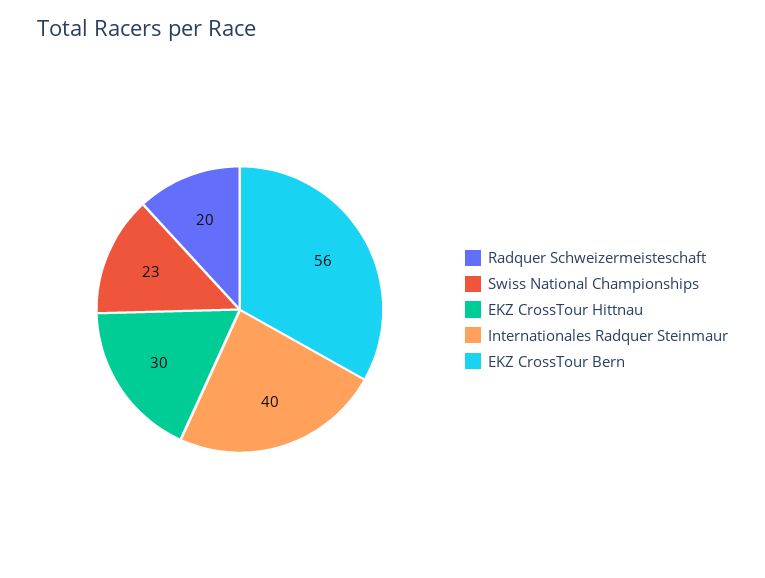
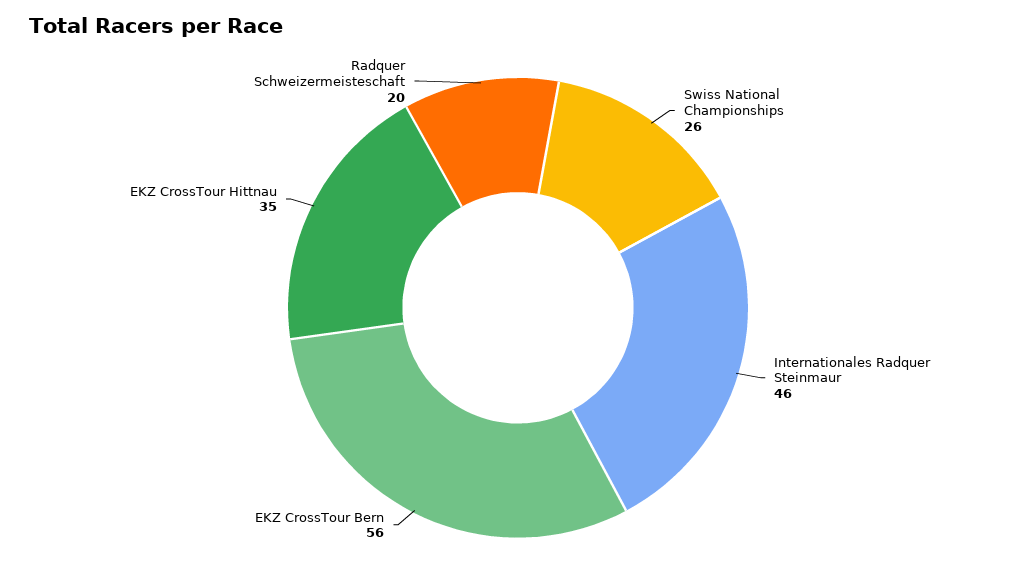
Swiss National Championships: 23 -> 26
EKZ CrossTour Hittnau: 30 -> 35
Internationales Radquer Steinmaur: 40 -> 46

